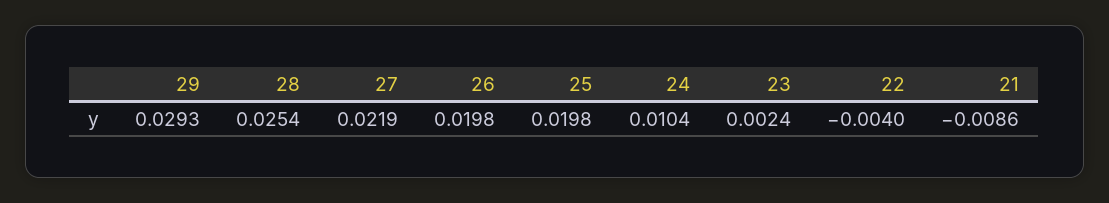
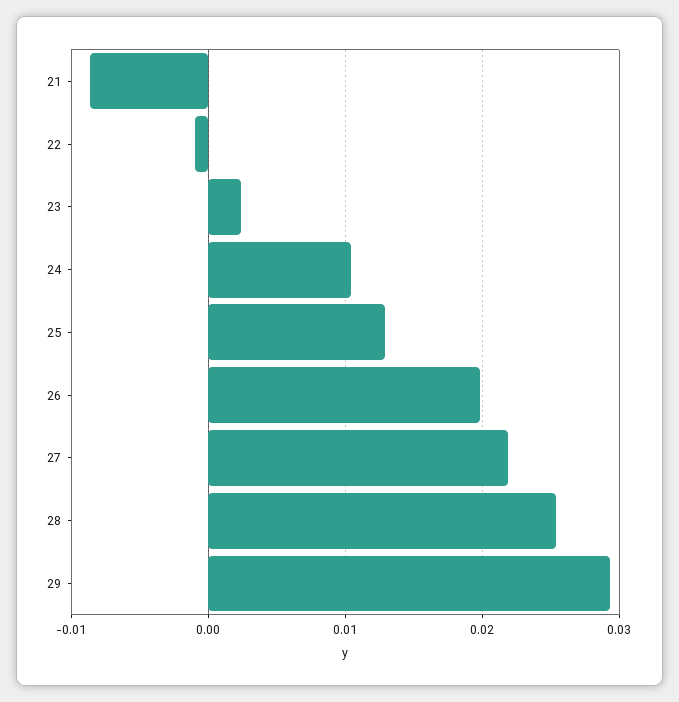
25: 0.0198 -> 0.013
22: -0.004 -> -0.001

